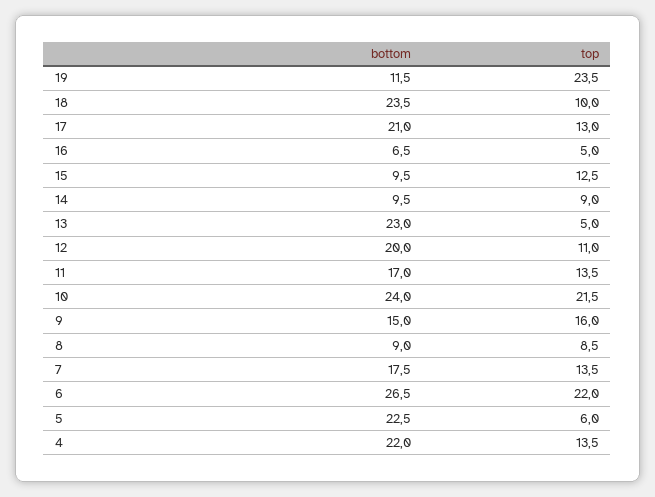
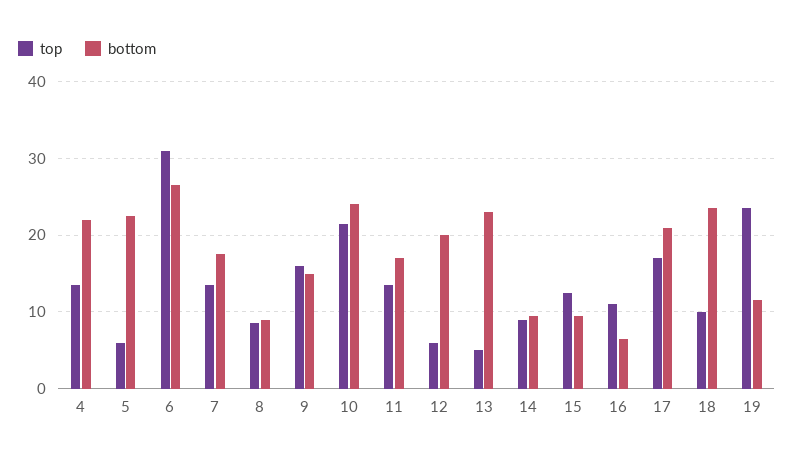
top, 17: 13 -> 17
top, 16: 5 -> 11
top, 12: 11 -> 6
top, 6: 22 -> 31

